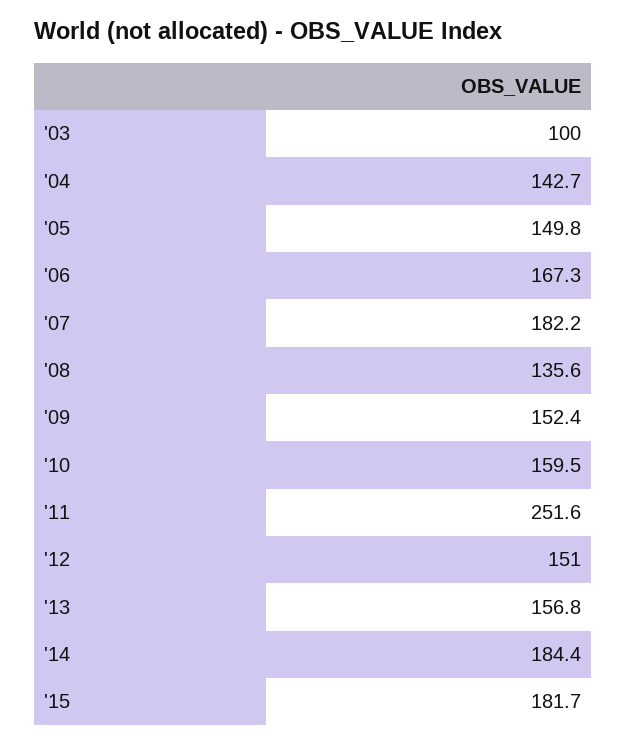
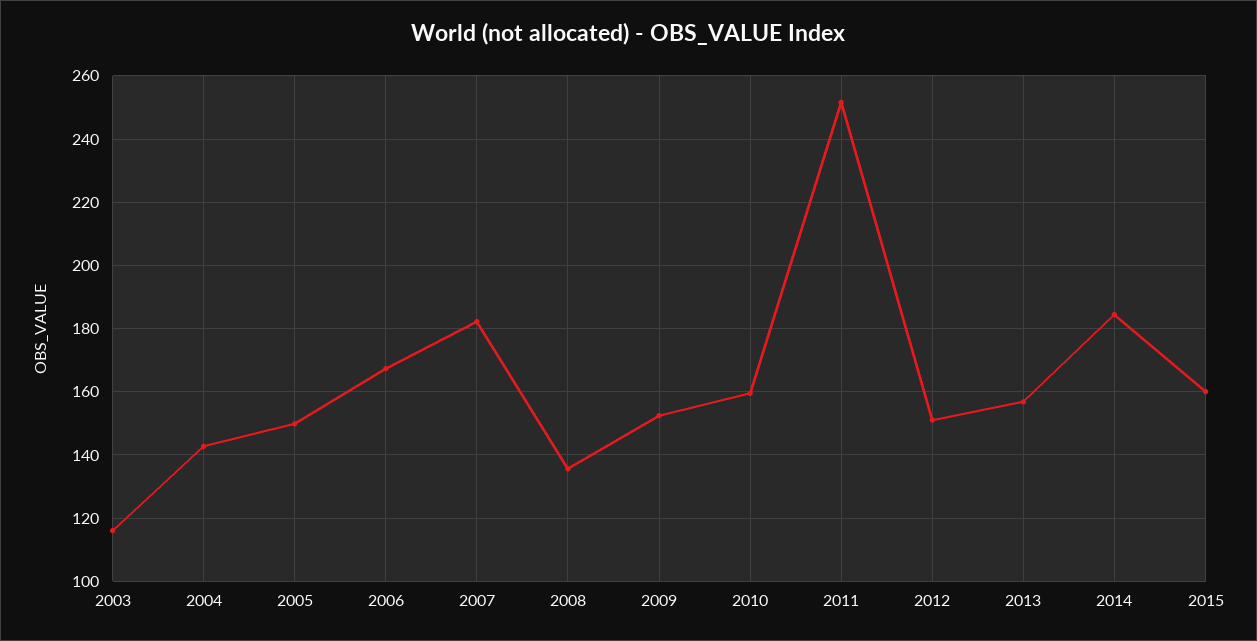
'03: 100 -> 116
'15: 181.7 -> 160

